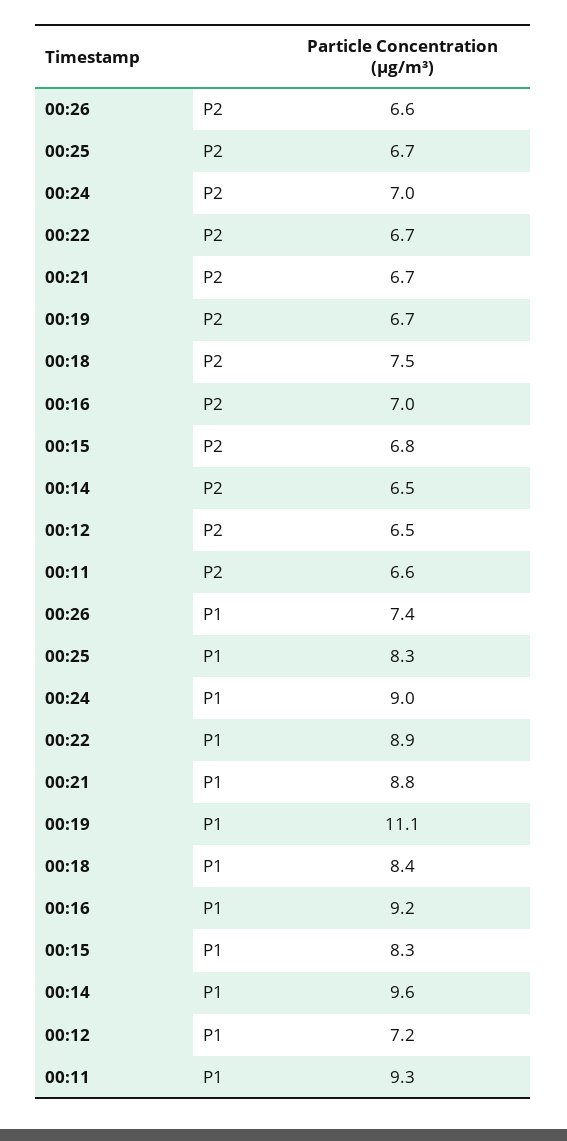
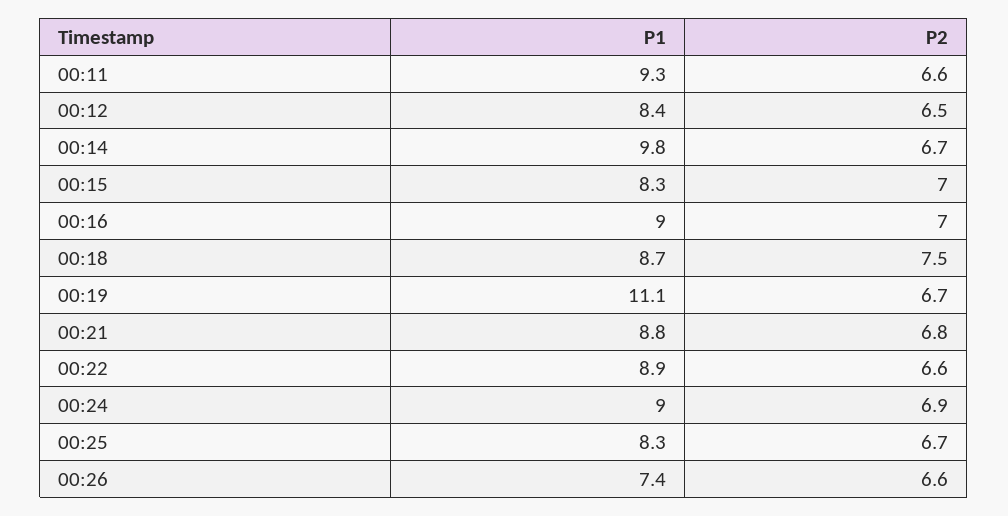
00:24, P2: 7 -> 6.9
00:22, P2: 6.7 -> 6.6
00:21, P2: 6.7 -> 6.8
00:15, P2: 6.8 -> 7
00:14, P2: 6.5 -> 6.7
00:18, P1: 8.4 -> 8.7
00:16, P1: 9.2 -> 9
00:14, P1: 9.6 -> 9.8
00:12, P1: 7.2 -> 8.4

